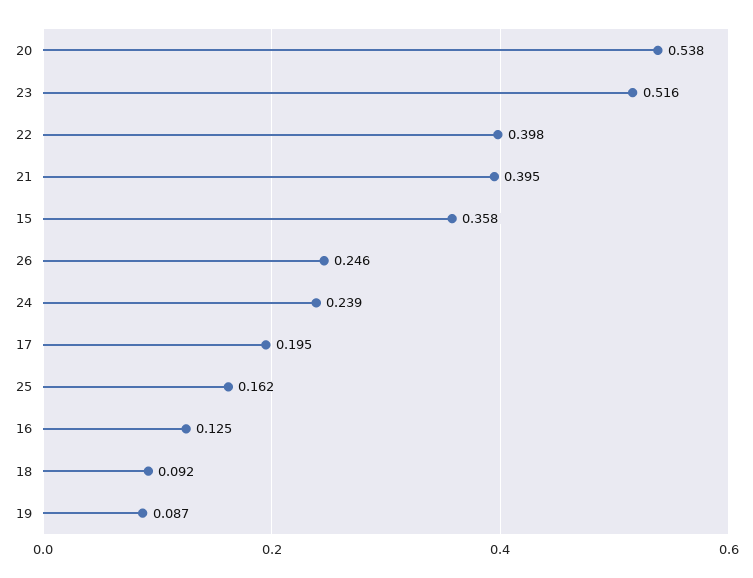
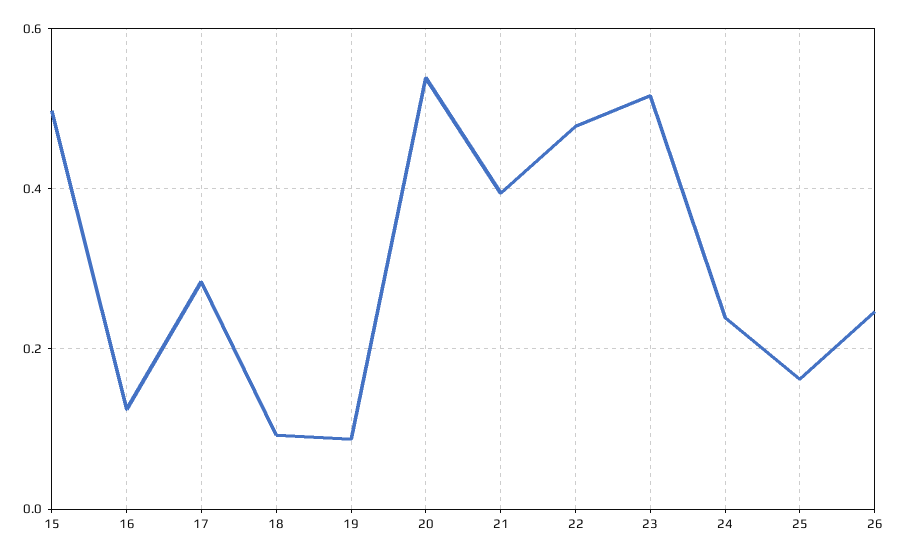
22: 0.398 -> 0.48
15: 0.358 -> 0.5
17: 0.195 -> 0.28

